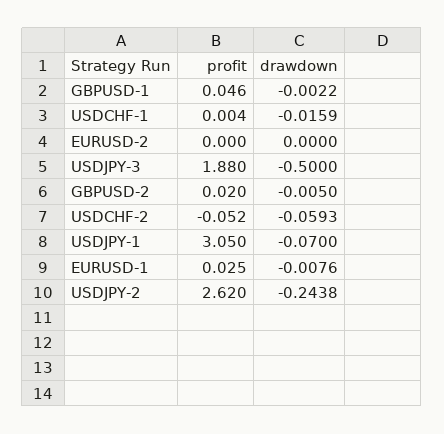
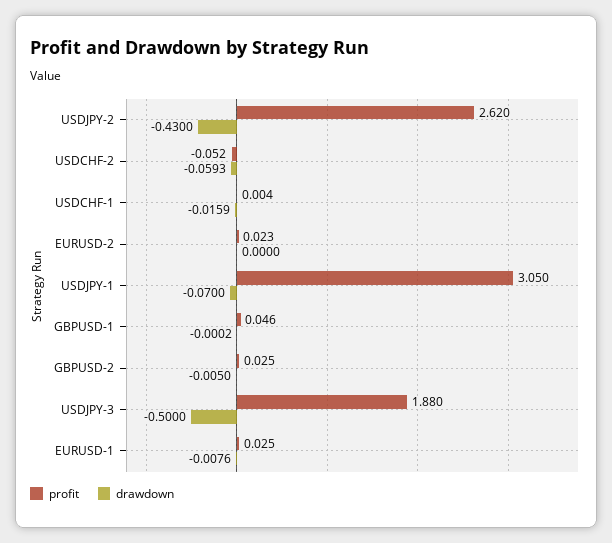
drawdown, GBPUSD-1: -0.0022 -> -0.0002
profit, EURUSD-2: 0 -> 0.023
profit, GBPUSD-2: 0.02 -> 0.025
drawdown, USDJPY-2: -0.2438 -> -0.43

